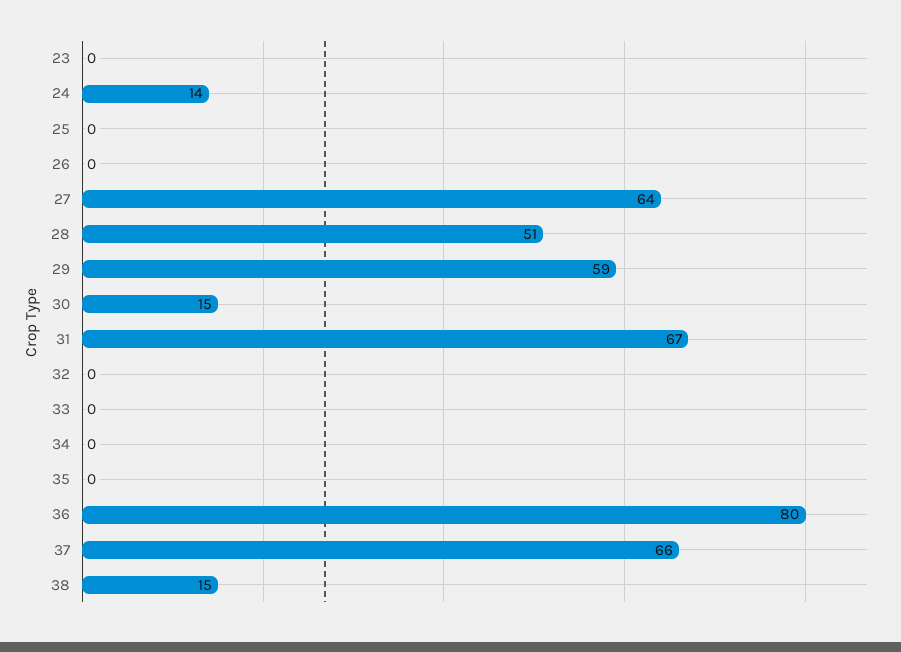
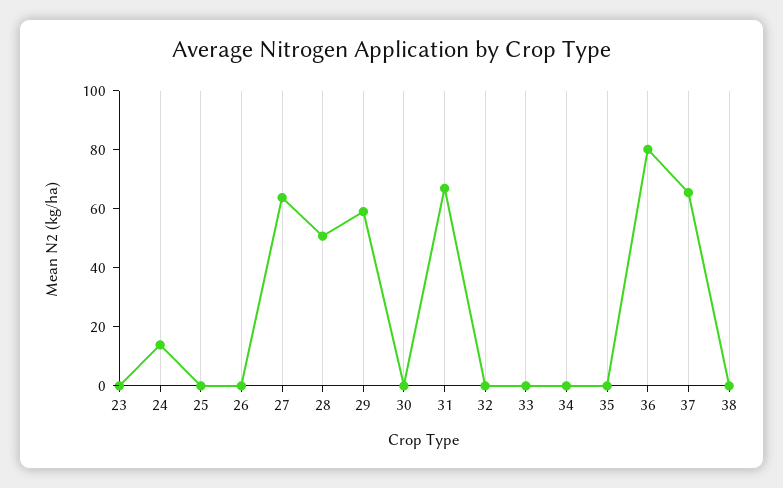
30: 15 -> 0
38: 15 -> 0

